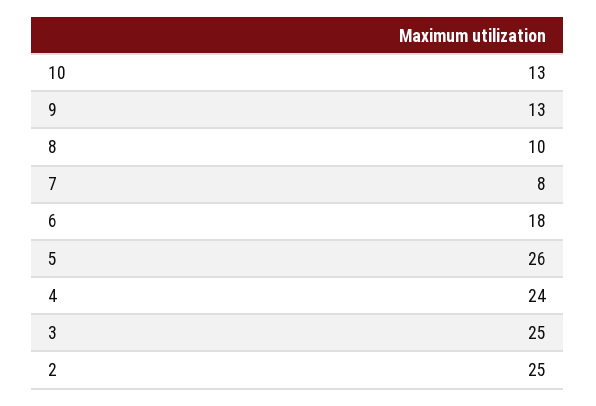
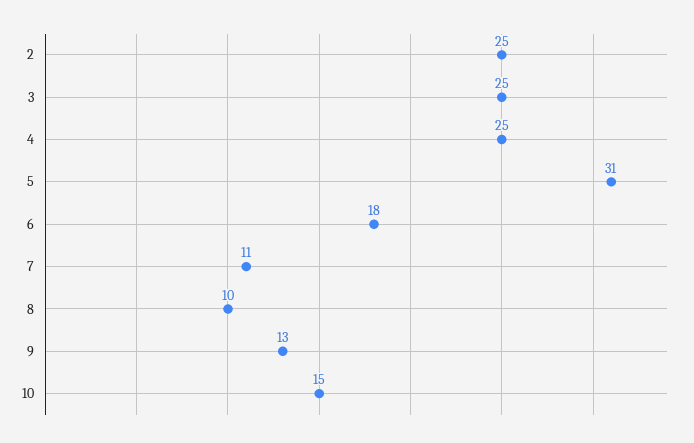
10: 13 -> 15
7: 8 -> 11
5: 26 -> 31
4: 24 -> 25

